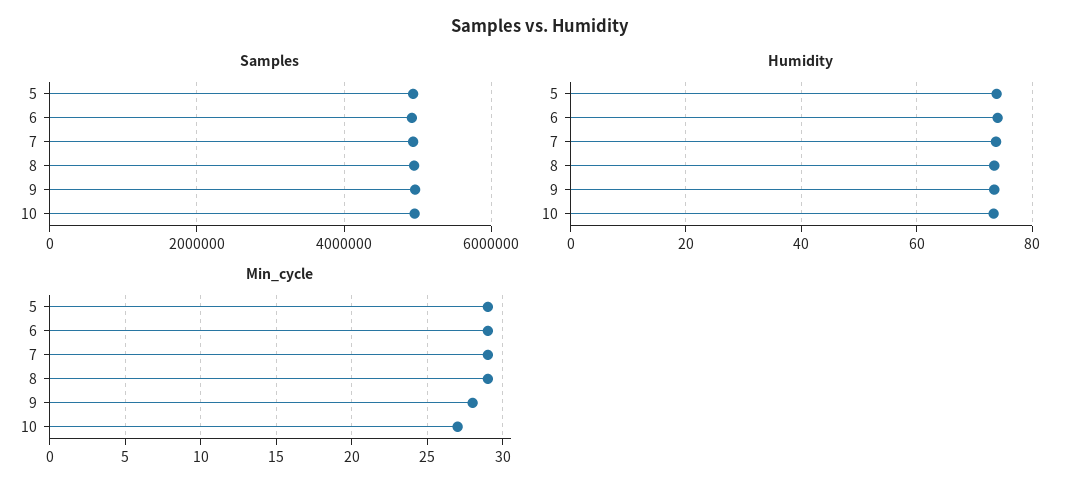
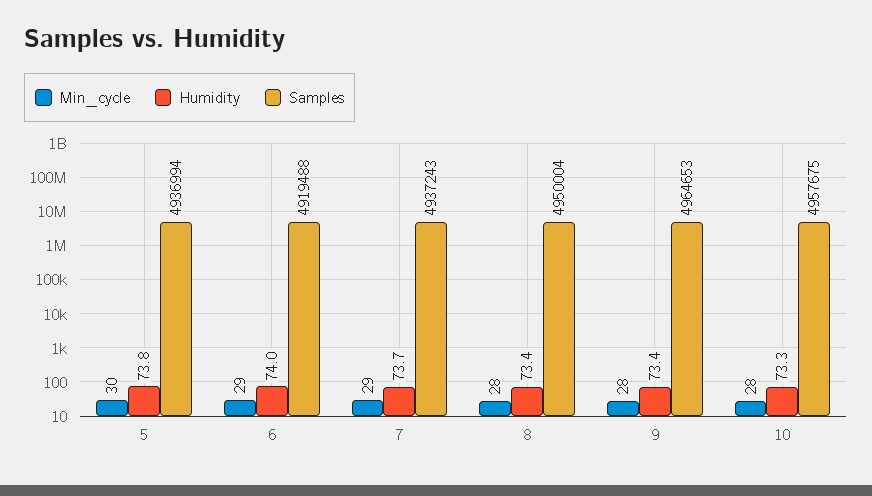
Min_cycle, 5: 29 -> 30
Min_cycle, 8: 29 -> 28
Min_cycle, 10: 27 -> 28

